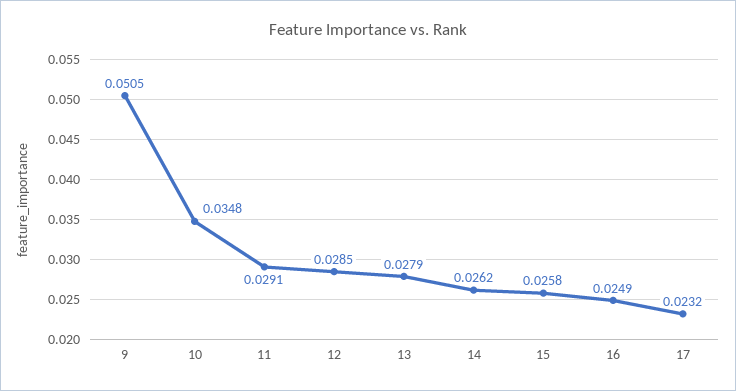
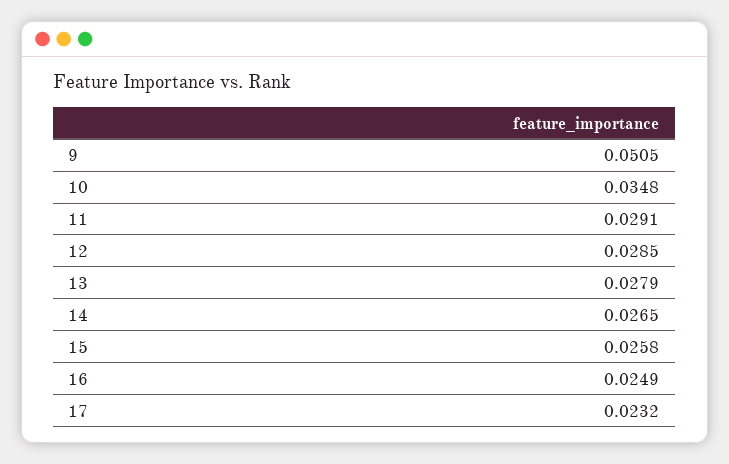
14: 0.0262 -> 0.0265

